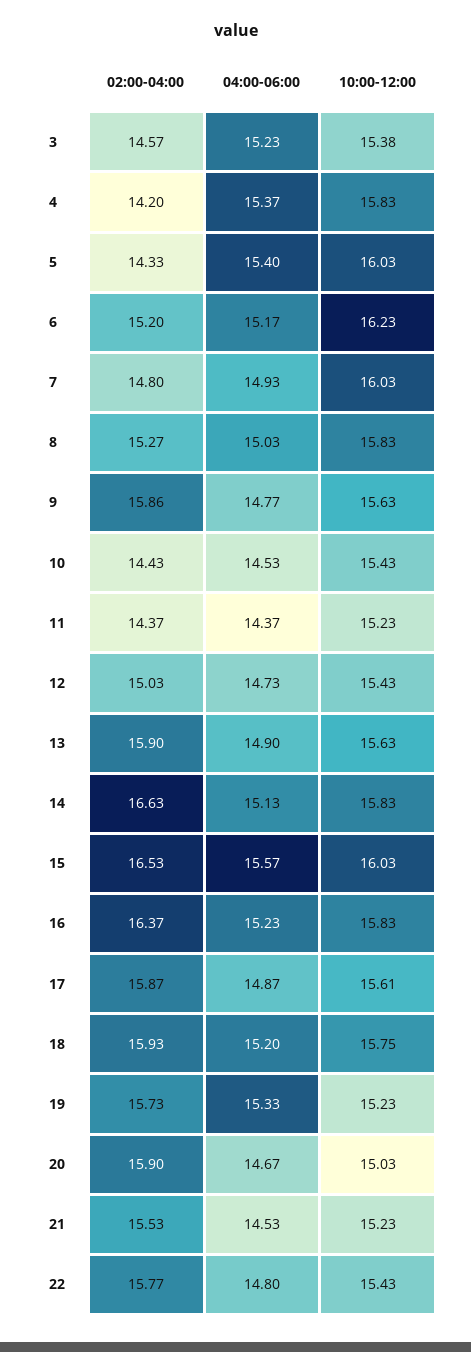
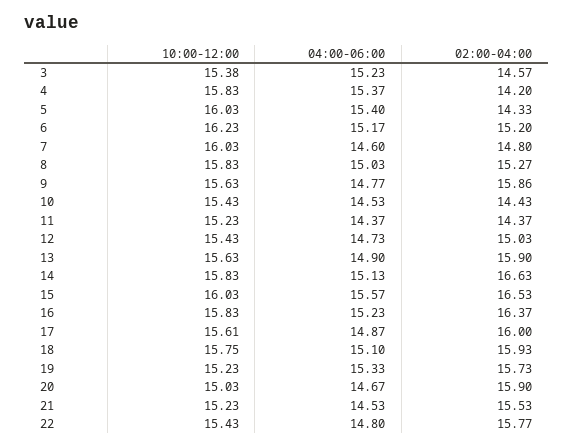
04:00-06:00, 7: 14.93 -> 14.6
02:00-04:00, 17: 15.87 -> 16
04:00-06:00, 18: 15.2 -> 15.1

